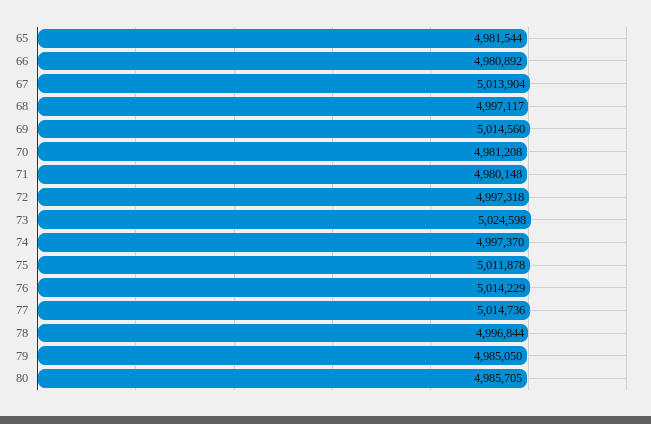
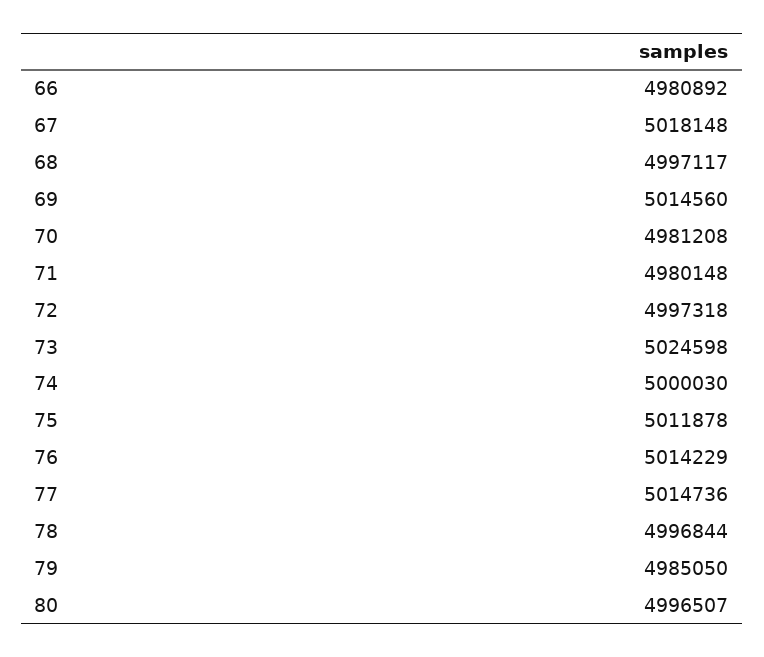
65: 4981544 -> none
67: 5013904 -> 5018148
74: 4997370 -> 5000030
80: 4985705 -> 4996507

